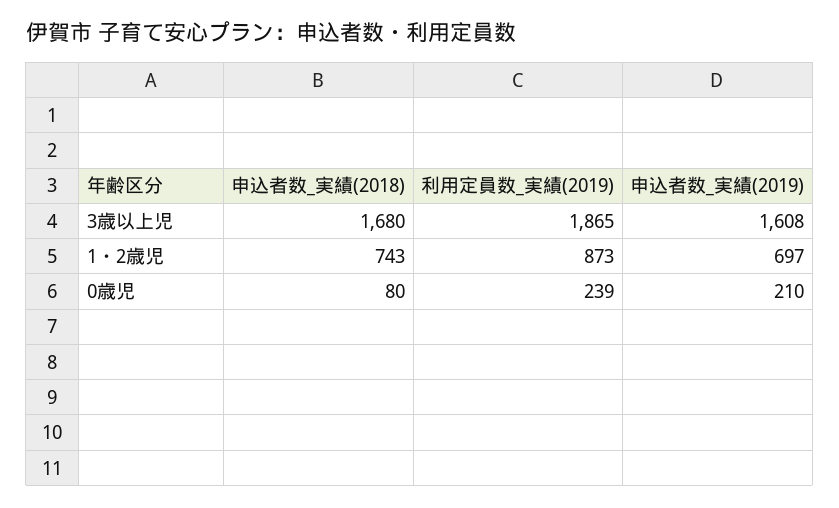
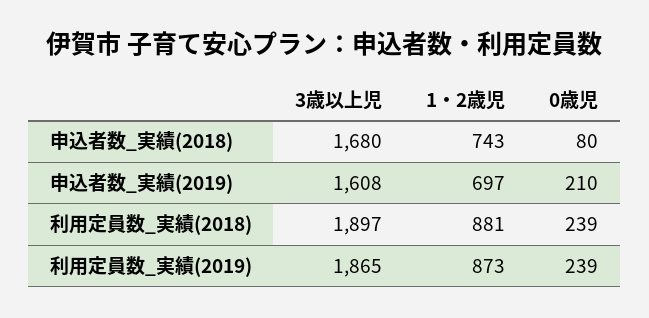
利用定員数_実績(2018), 3歳以上児: none -> 1897
利用定員数_実績(2018), 1・2歳児: none -> 881
利用定員数_実績(2018), 0歳児: none -> 239

